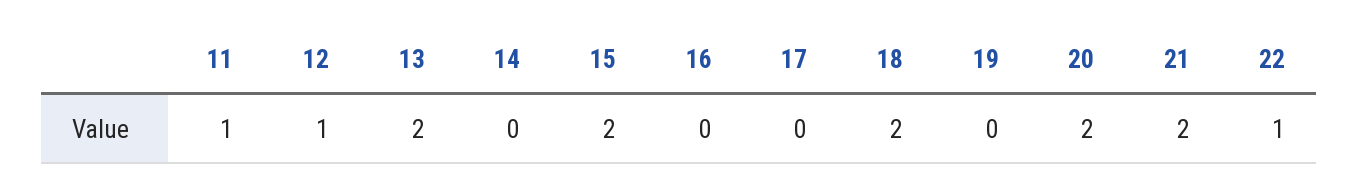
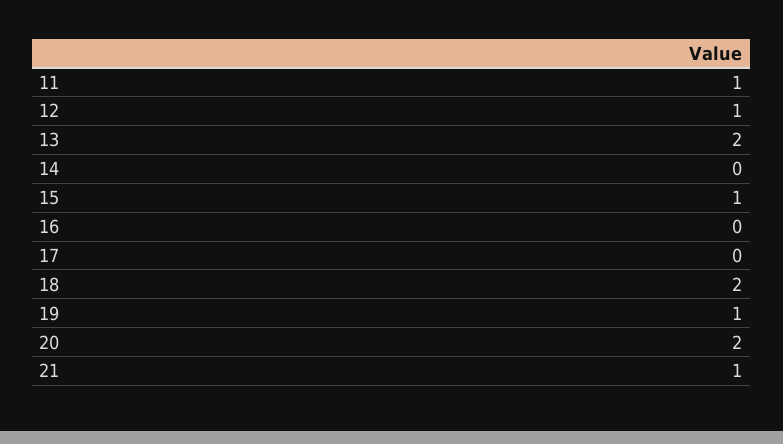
15: 2 -> 1
19: 0 -> 1
21: 2 -> 1
22: 1 -> none

